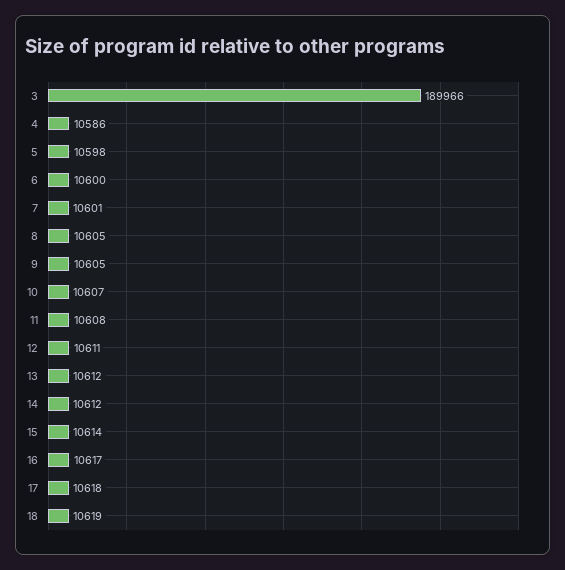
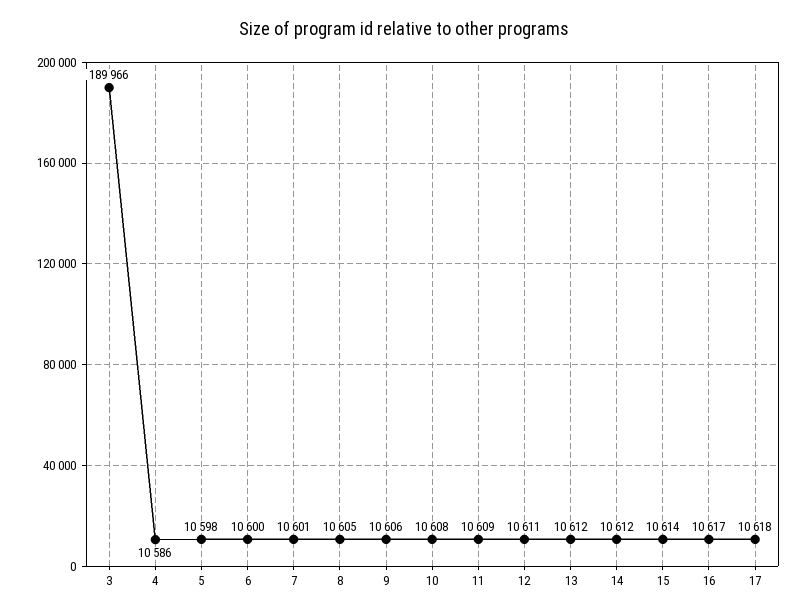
9: 10605 -> 10606
10: 10607 -> 10608
11: 10608 -> 10609
18: 10619 -> none

